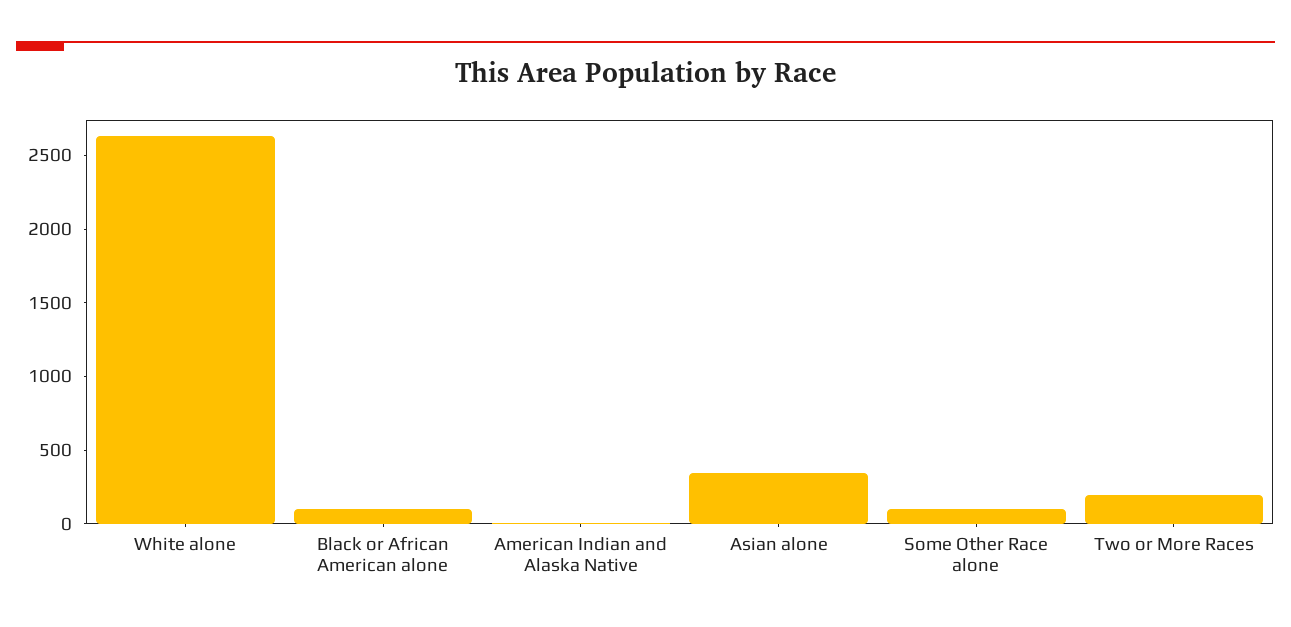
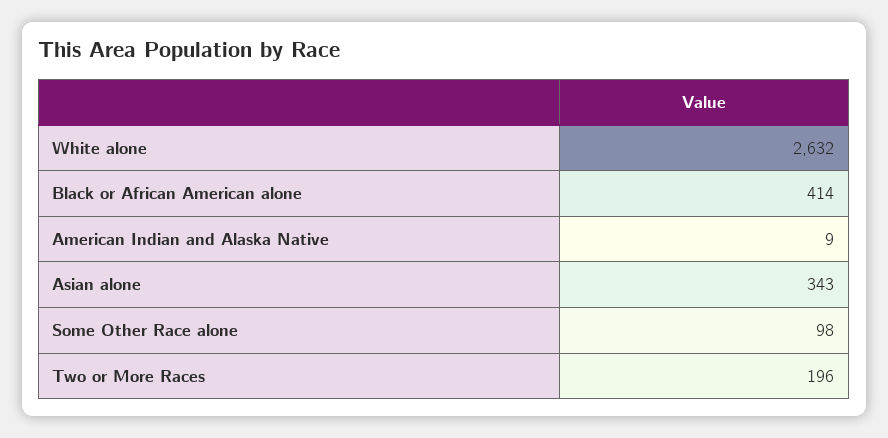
Black or African American alone: 100 -> 414

